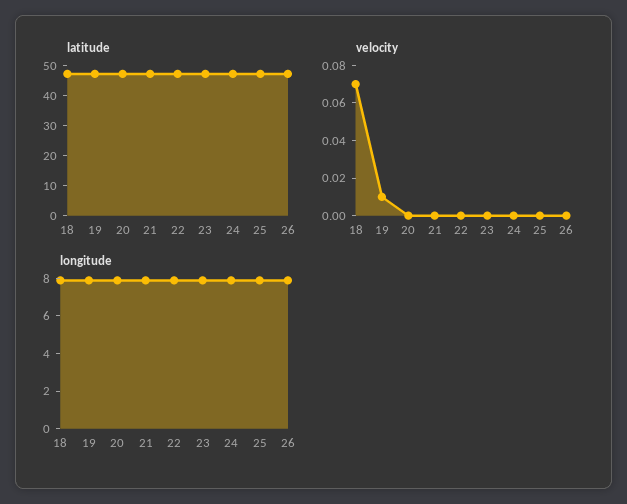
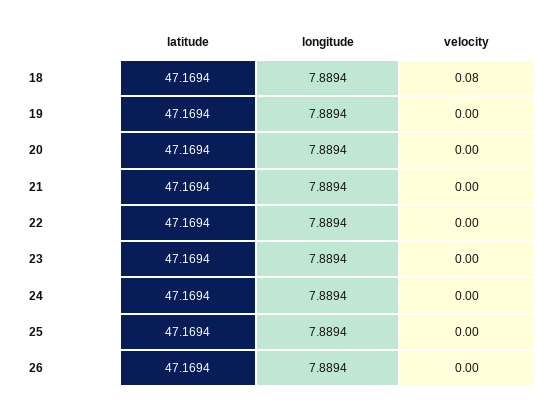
velocity, 18: 0.07 -> 0.08
velocity, 19: 0.01 -> 0

